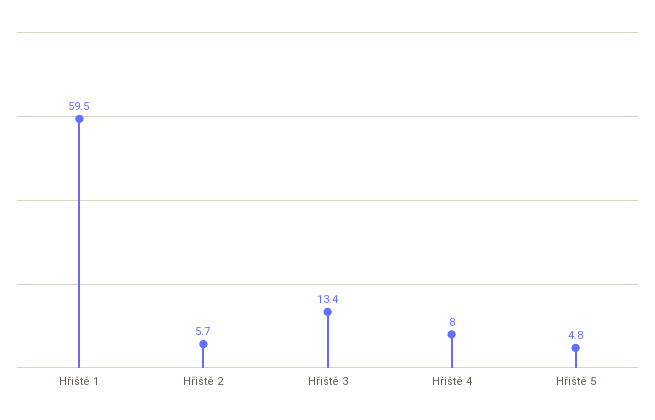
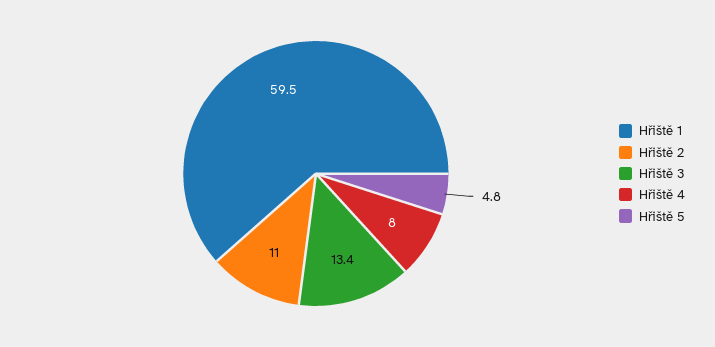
Hřiště 2: 5.7 -> 11

